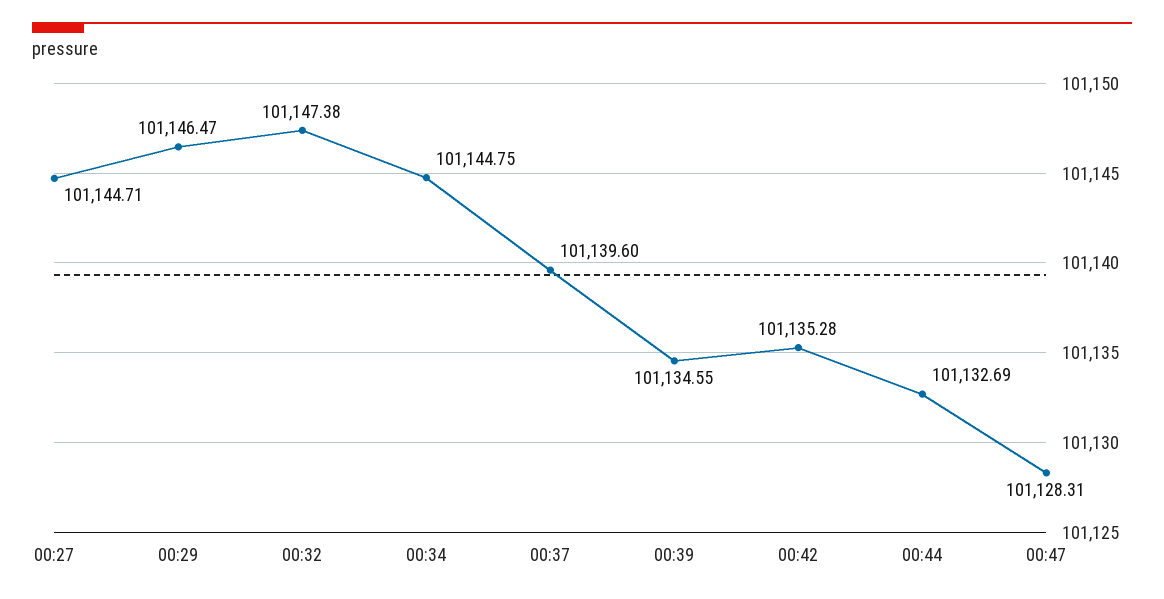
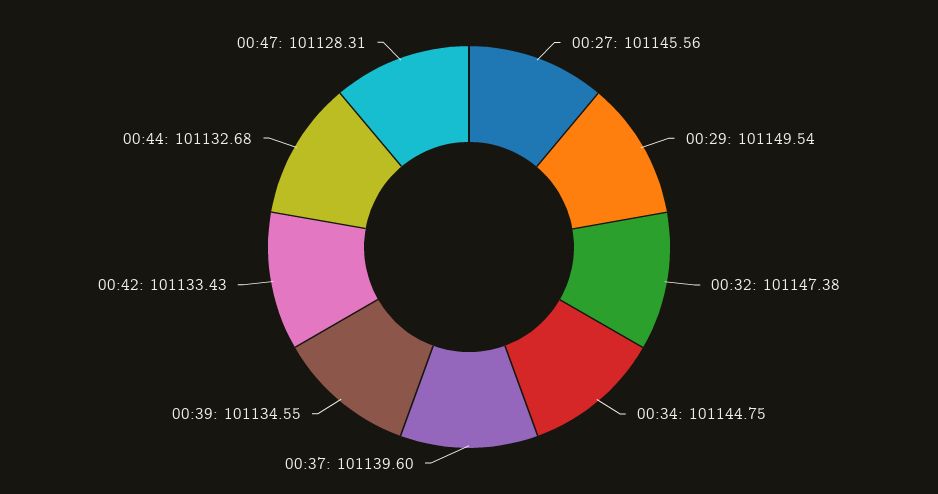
00:27: 101144.71 -> 101145.56
00:29: 101146.47 -> 101149.54
00:42: 101135.28 -> 101133.43
00:44: 101132.69 -> 101132.68

